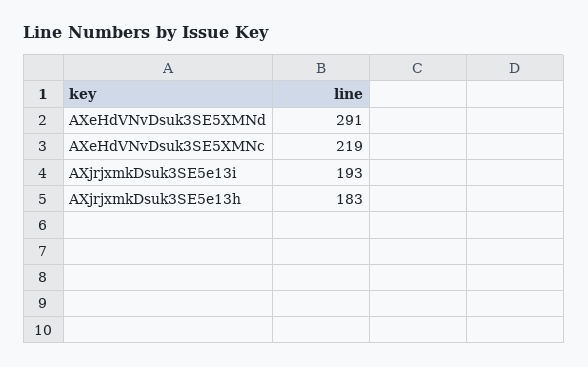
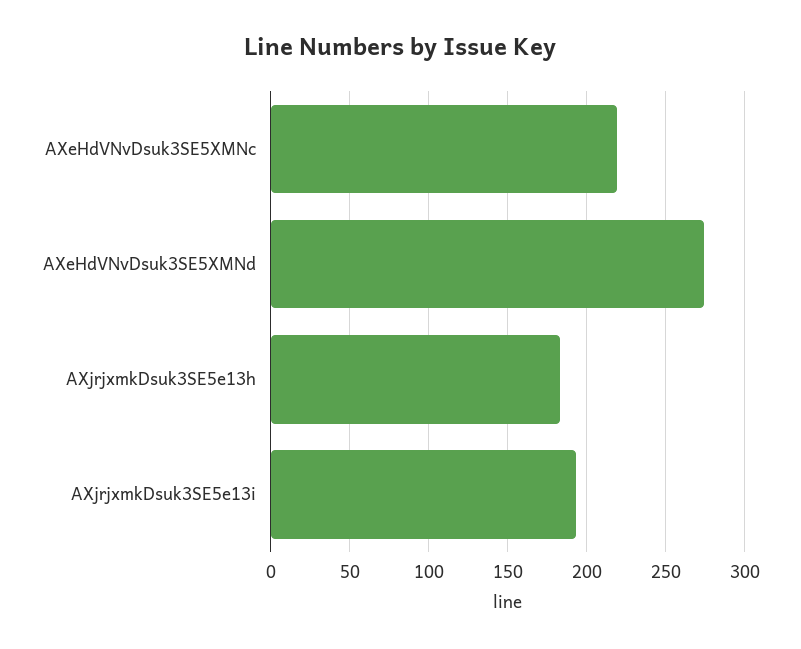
AXeHdVNvDsuk3SE5XMNd: 291 -> 275

